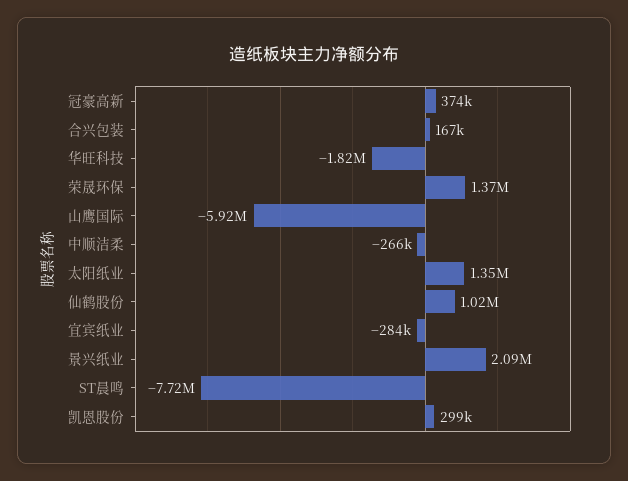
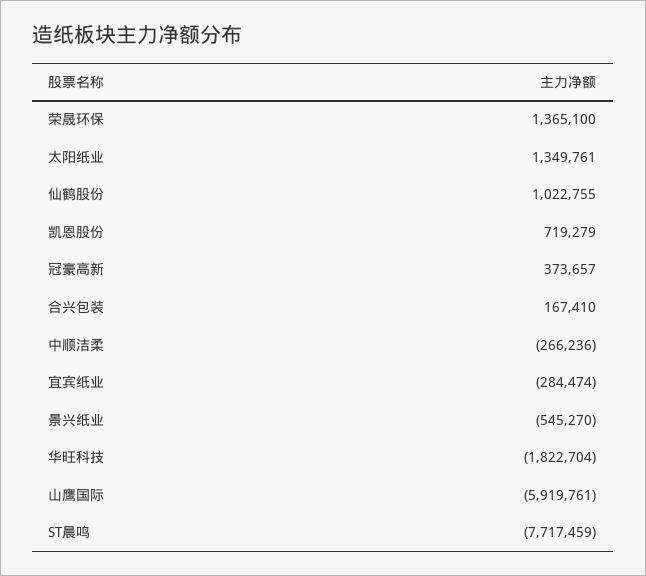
景兴纸业: 2090000 -> -545270
凯恩股份: 299000 -> 719279

